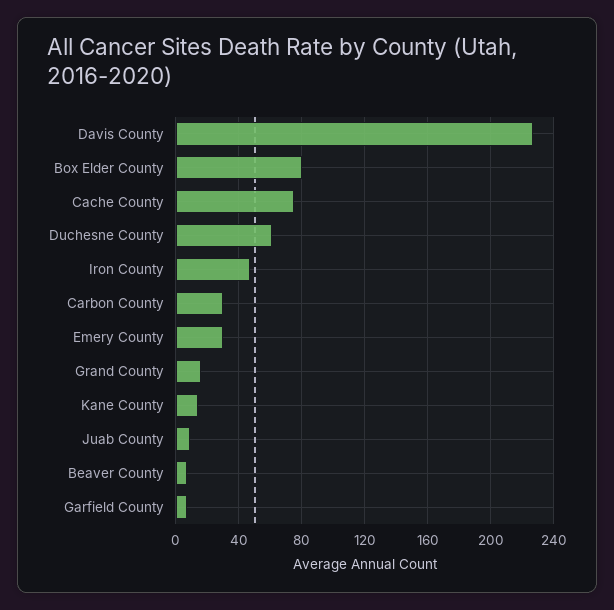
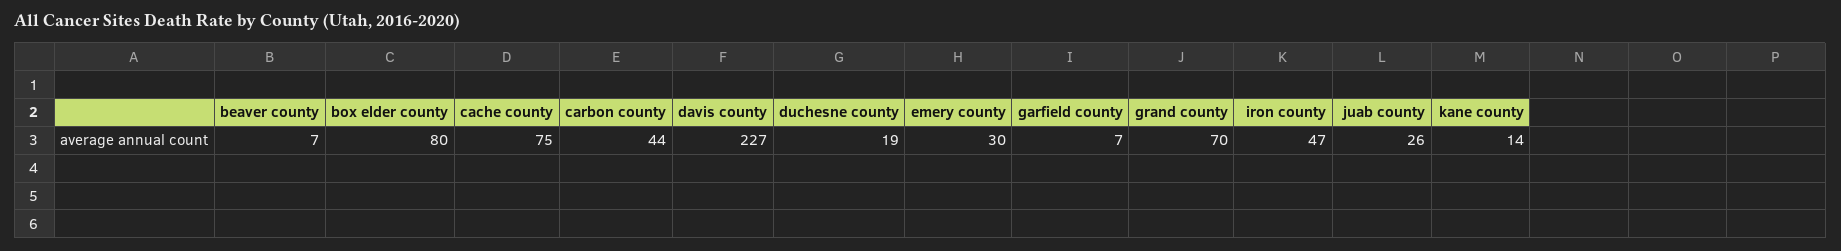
Duchesne County: 60 -> 19
Carbon County: 30 -> 44
Grand County: 15 -> 70
Juab County: 10 -> 26

